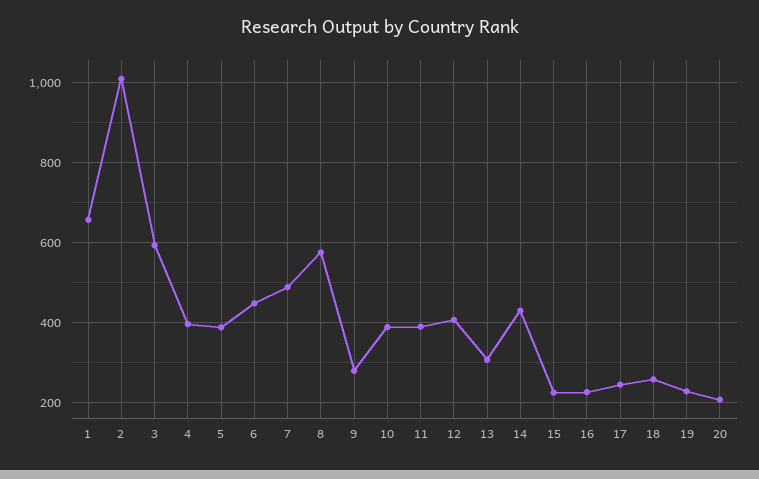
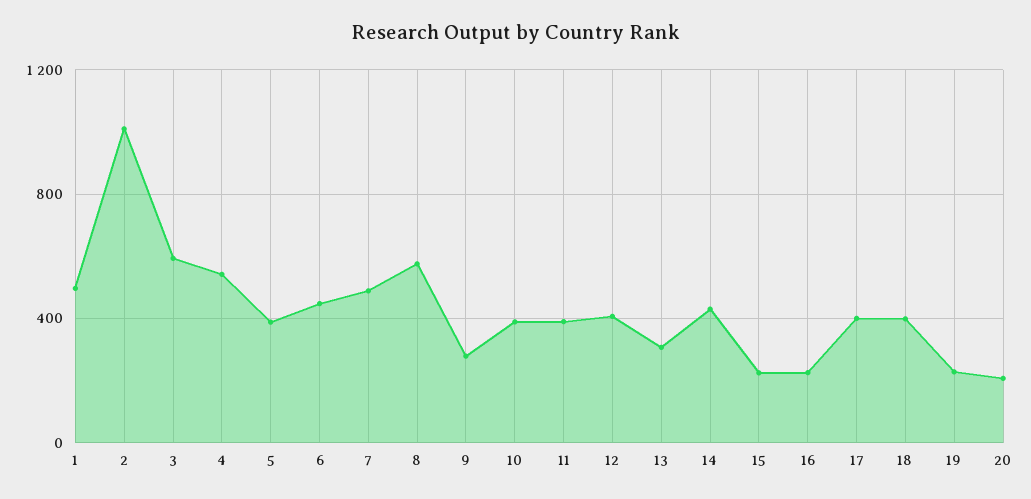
1: 660 -> 500
4: 400 -> 550
17: 240 -> 400
18: 260 -> 400

